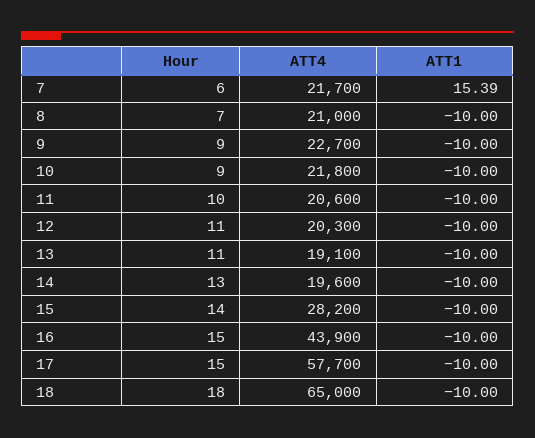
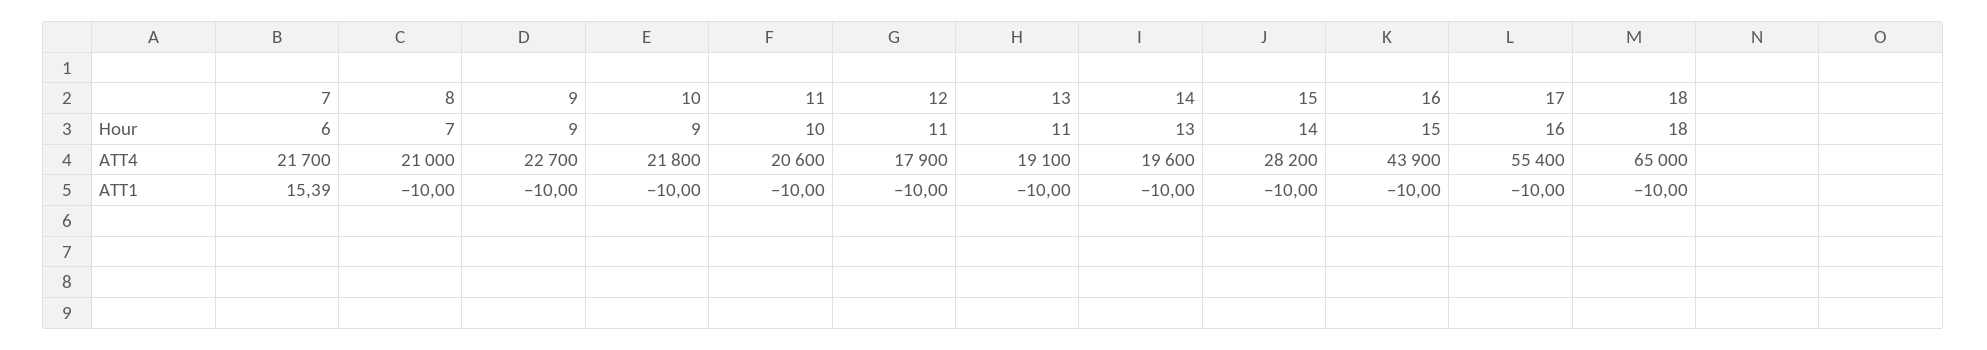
ATT4, 12: 20300 -> 17900
Hour, 17: 15 -> 16
ATT4, 17: 57700 -> 55400

